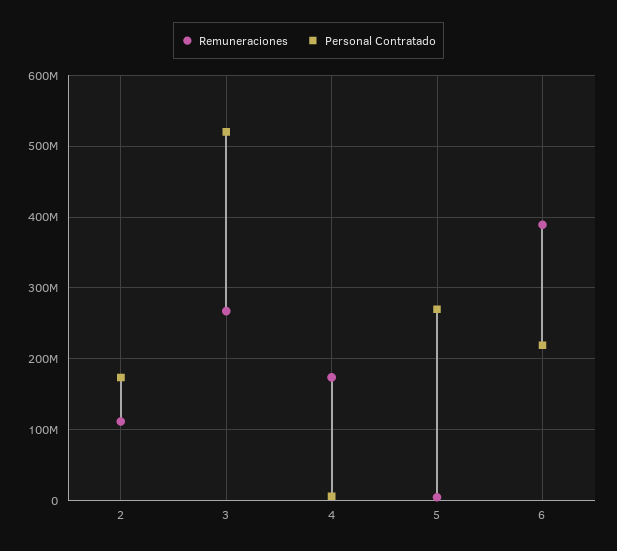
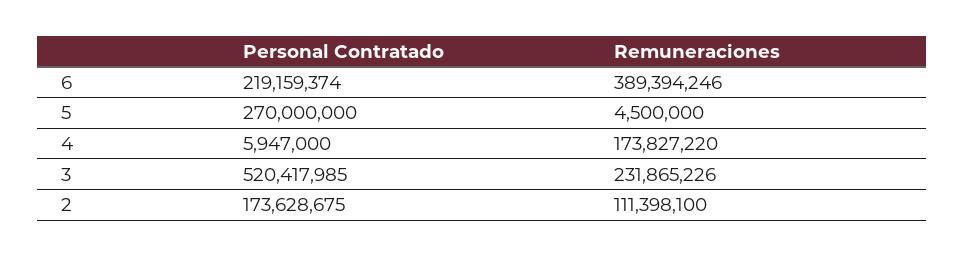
Remuneraciones, 3: 270000000 -> 231865226

